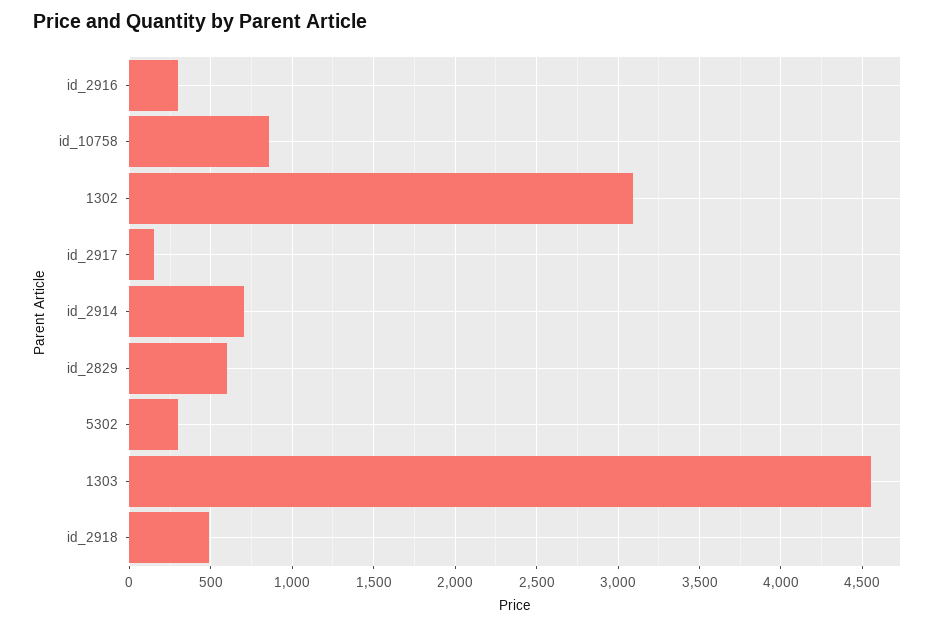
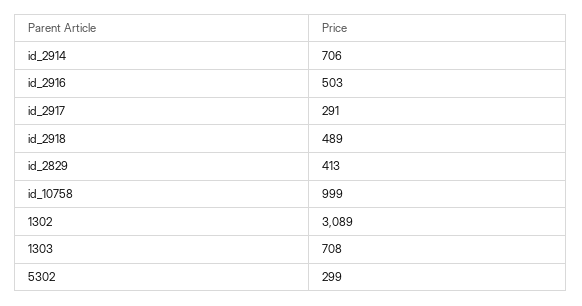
id_2916: 300 -> 503
id_10758: 850 -> 999
id_2917: 150 -> 291
id_2829: 600 -> 413
1303: 4550 -> 708

